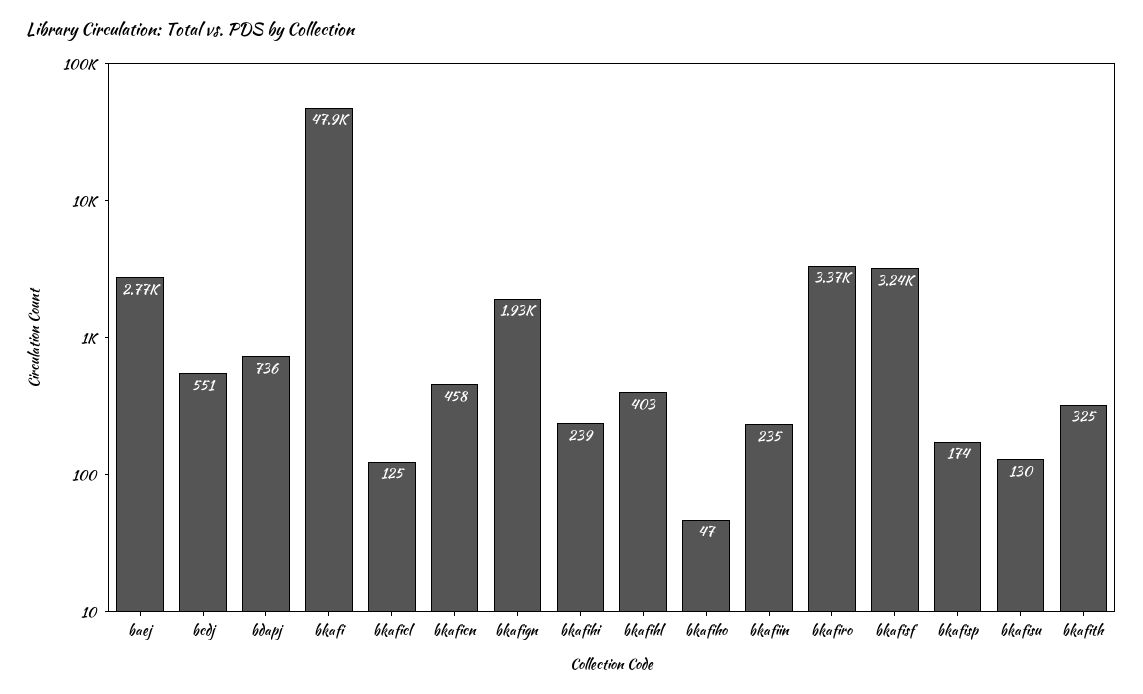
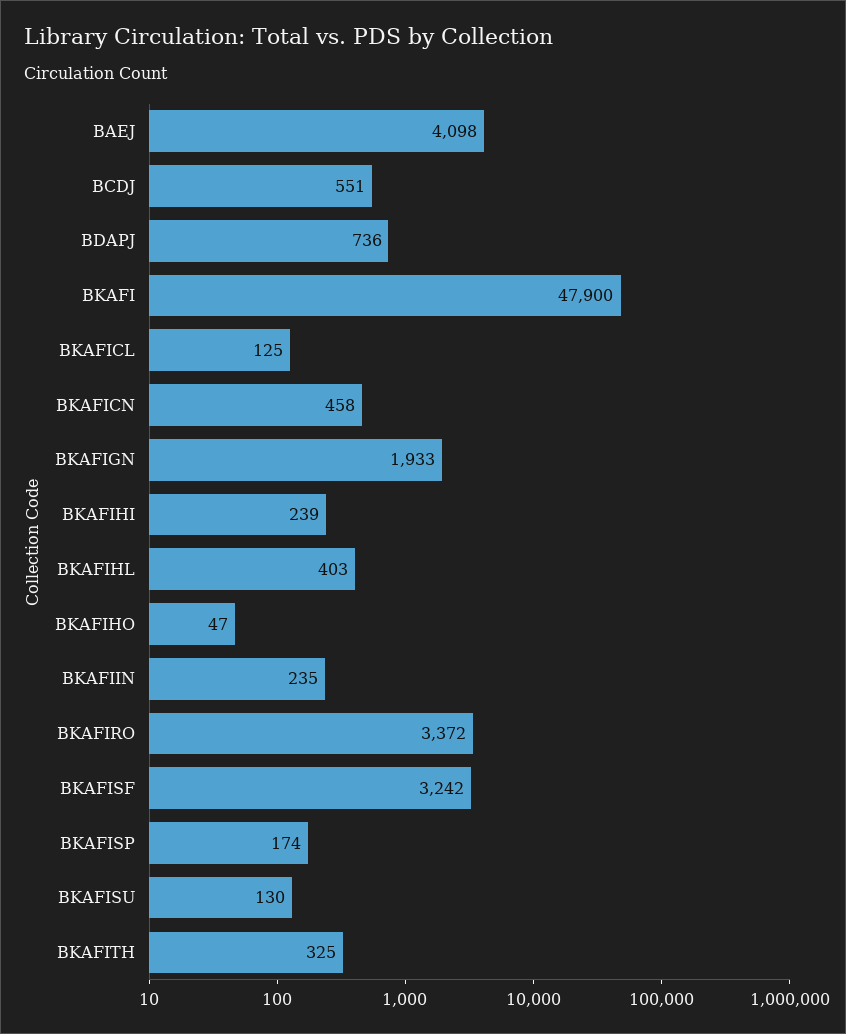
baej: 2770 -> 4098

